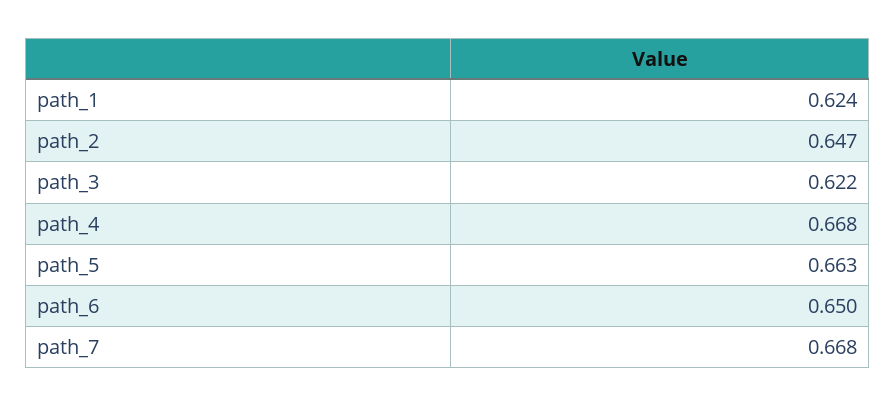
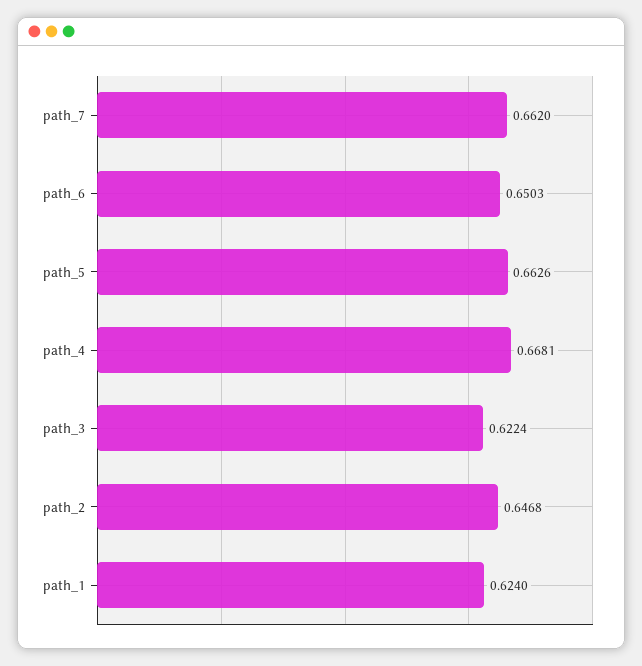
path_7: 0.668 -> 0.662

